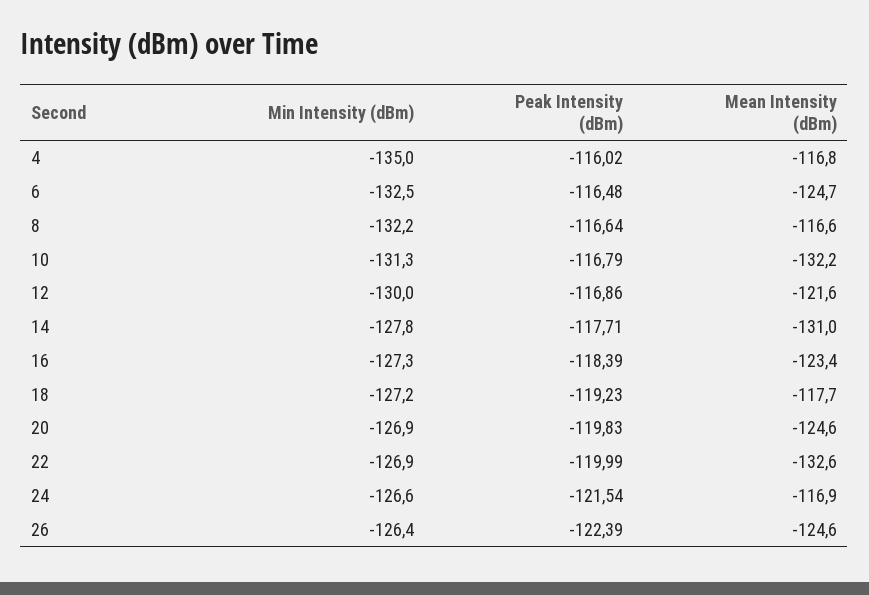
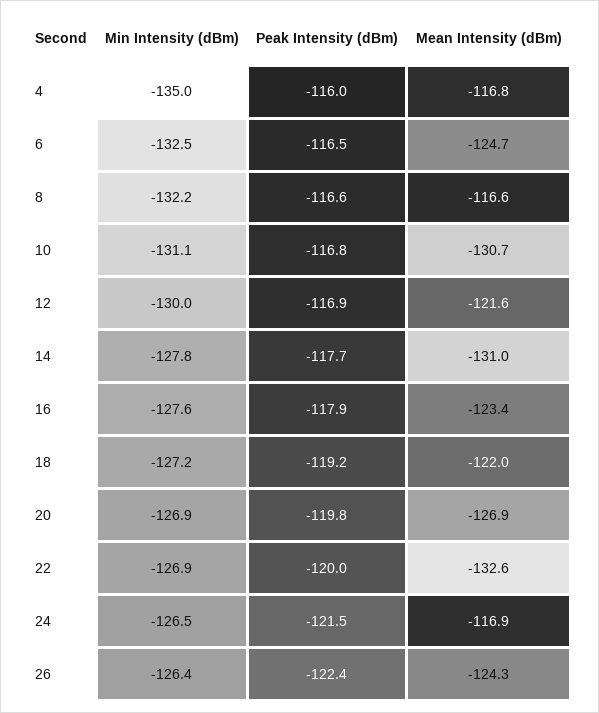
Min Intensity (dBm), 10: -131.3 -> -131.1
Mean Intensity (dBm), 10: -132.2 -> -130.7
Min Intensity (dBm), 16: -127.3 -> -127.6
Peak Intensity (dBm), 16: -118.39 -> -117.9
Mean Intensity (dBm), 18: -117.7 -> -122
Mean Intensity (dBm), 20: -124.6 -> -126.9
Min Intensity (dBm), 24: -126.6 -> -126.5
Mean Intensity (dBm), 26: -124.6 -> -124.3

